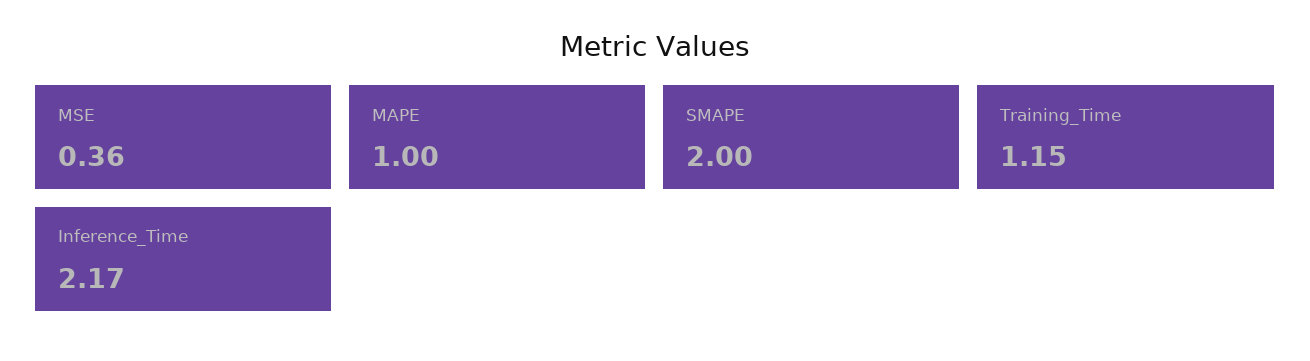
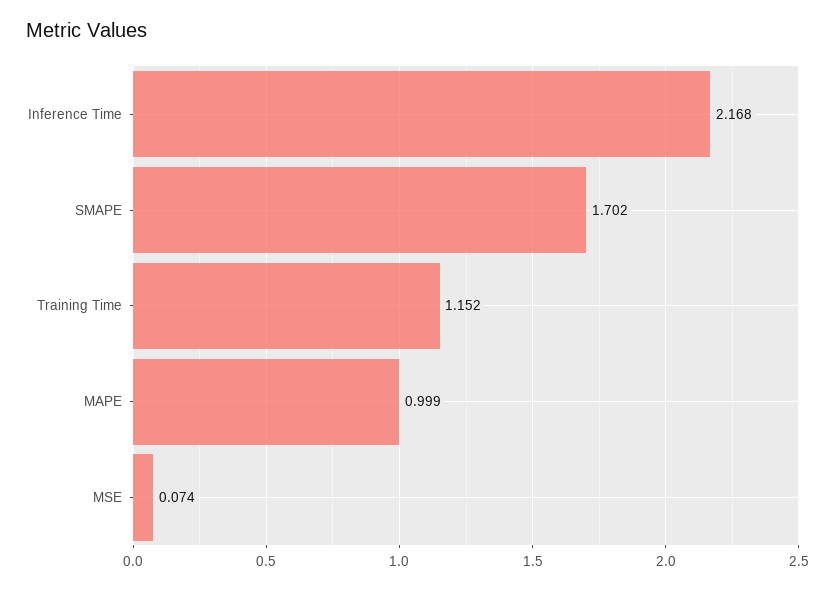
MSE: 0.36 -> 0.074
SMAPE: 2 -> 1.702

